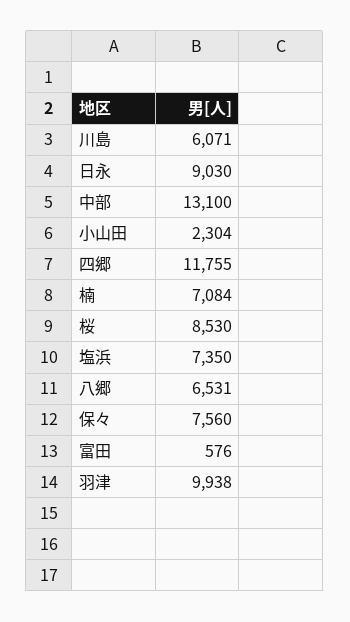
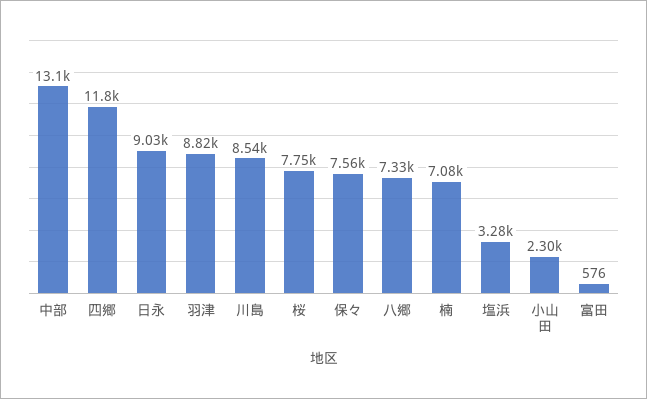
川島: 6071 -> 8540
桜: 8530 -> 7750
塩浜: 7350 -> 3280
八郷: 6531 -> 7330
羽津: 9938 -> 8820

